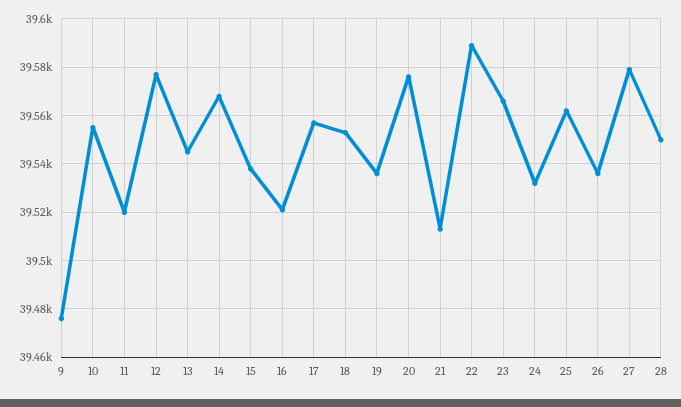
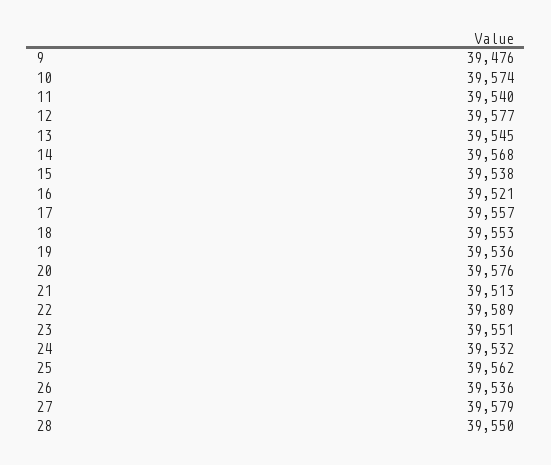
10: 39555 -> 39574
11: 39520 -> 39540
23: 39565 -> 39551

